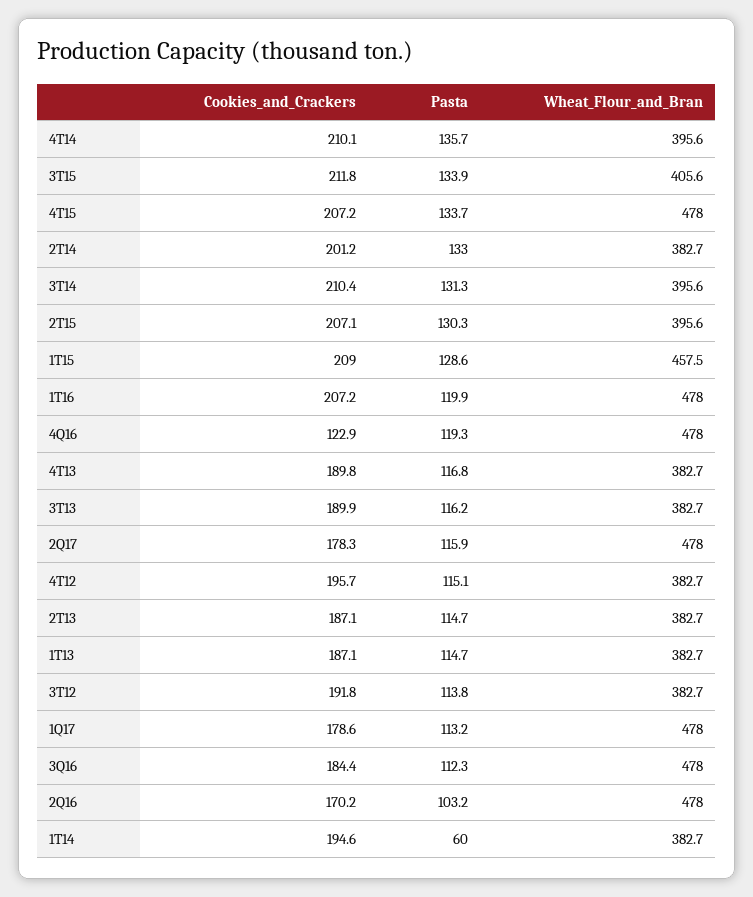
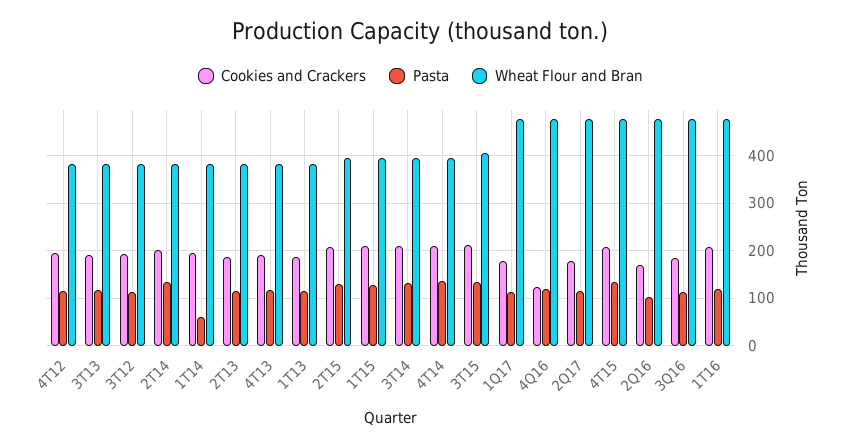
Wheat_Flour_and_Bran, 1T15: 457.5 -> 400

